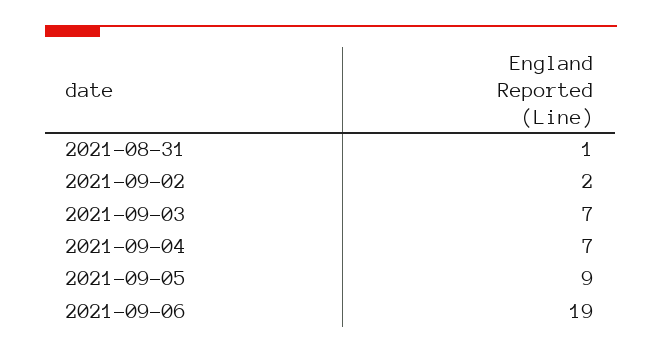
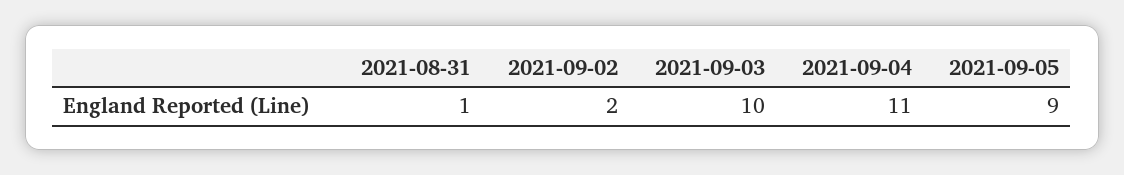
2021-09-03: 7 -> 10
2021-09-04: 7 -> 11
2021-09-06: 19 -> none

